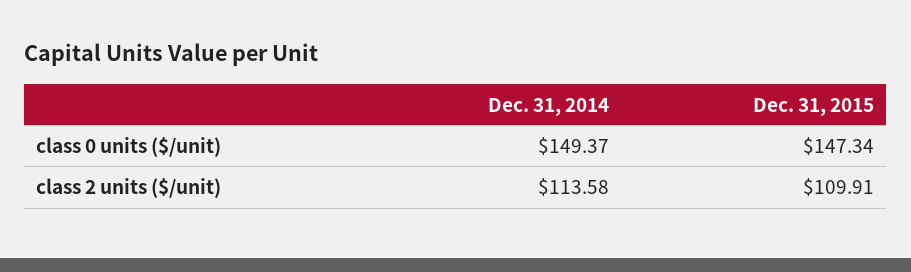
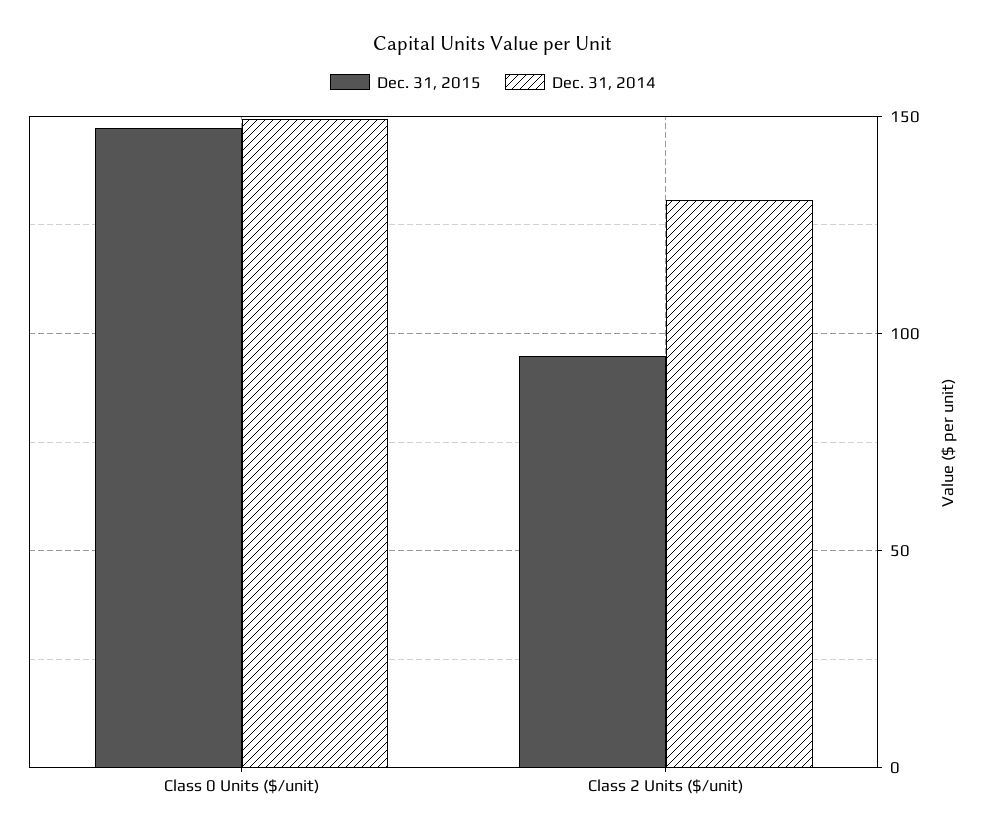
Dec. 31, 2014, class 2 units ($/unit): 113.58 -> 130
Dec. 31, 2015, class 2 units ($/unit): 109.91 -> 95

